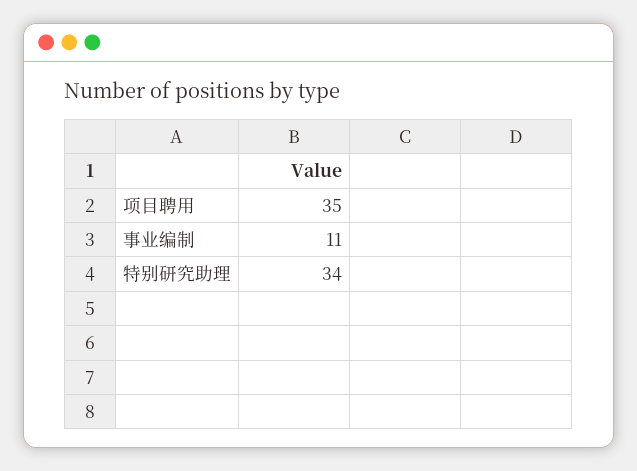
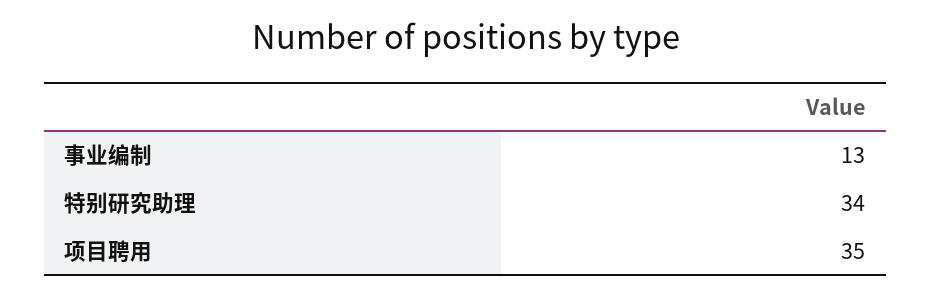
事业编制: 11 -> 13

